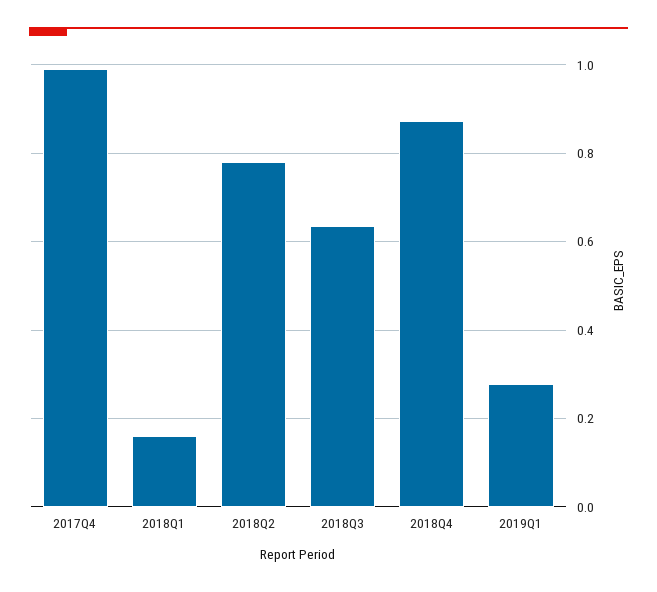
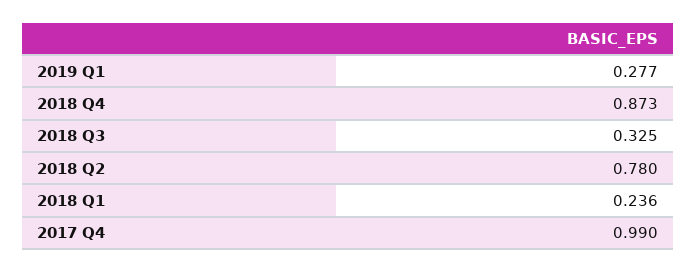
2018Q1: 0.16 -> 0.236
2018Q3: 0.64 -> 0.325

